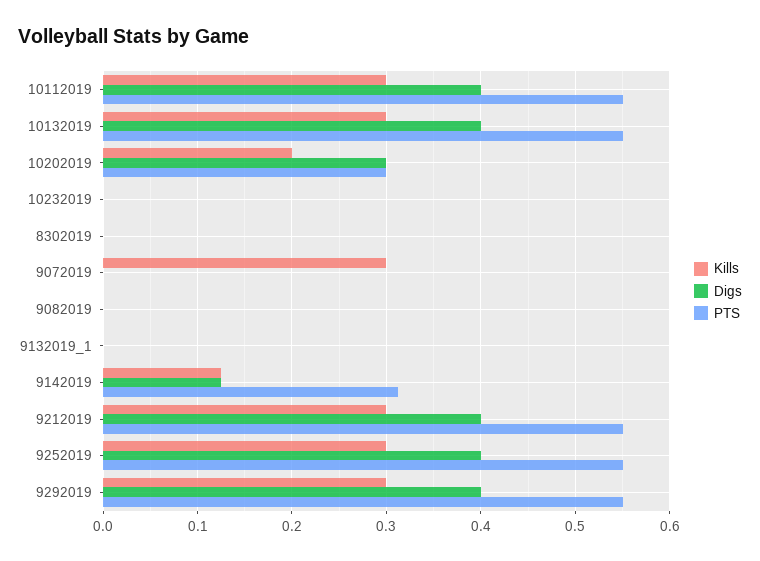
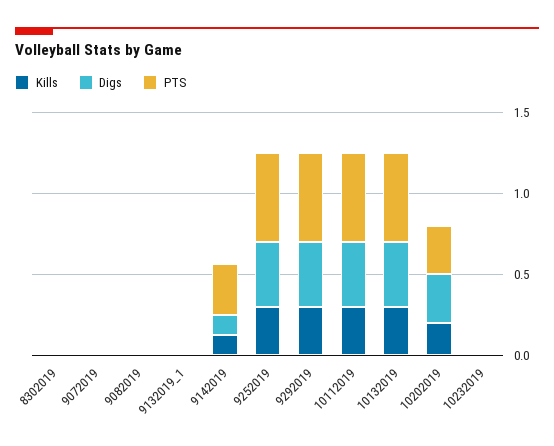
Kills, 9072019: 0.3 -> 0
Kills, 9212019: 0.3 -> none
Digs, 9212019: 0.4 -> none
PTS, 9212019: 0.55 -> none

